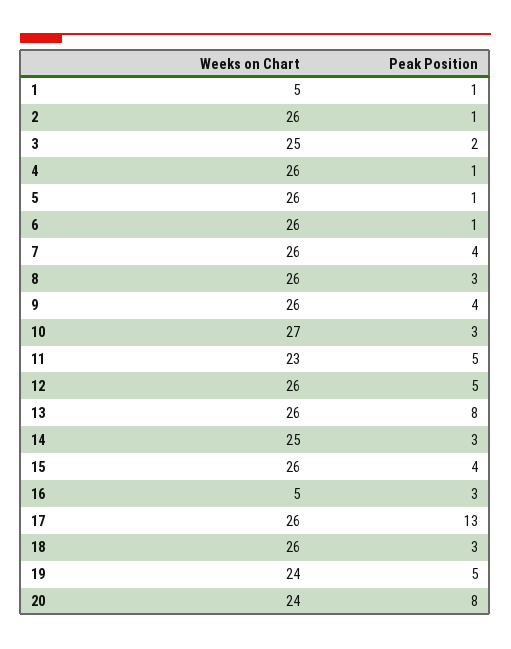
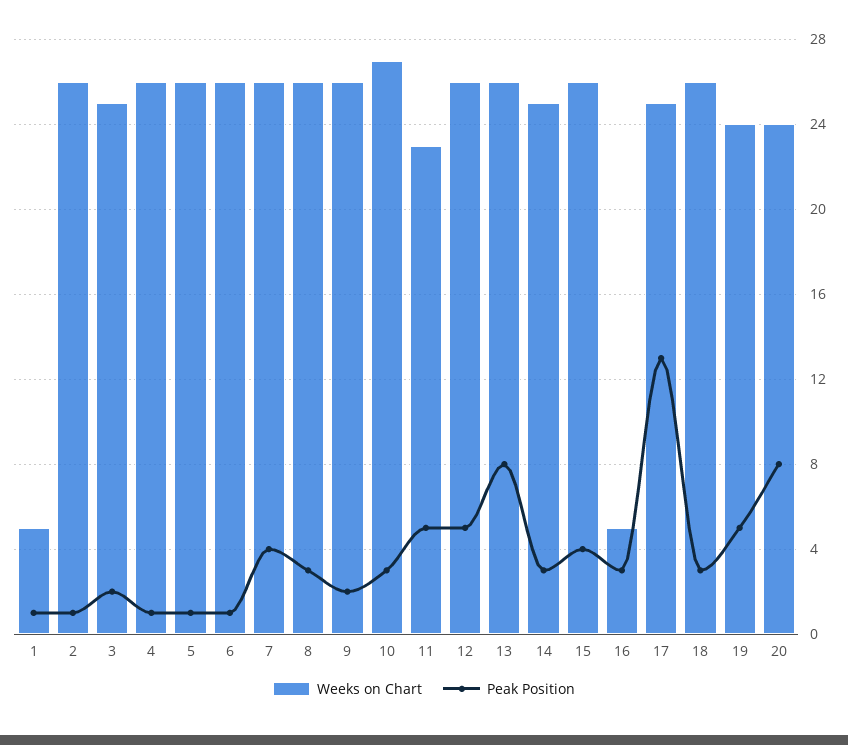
Peak Position, 9: 4 -> 2
Weeks on Chart, 17: 26 -> 25

